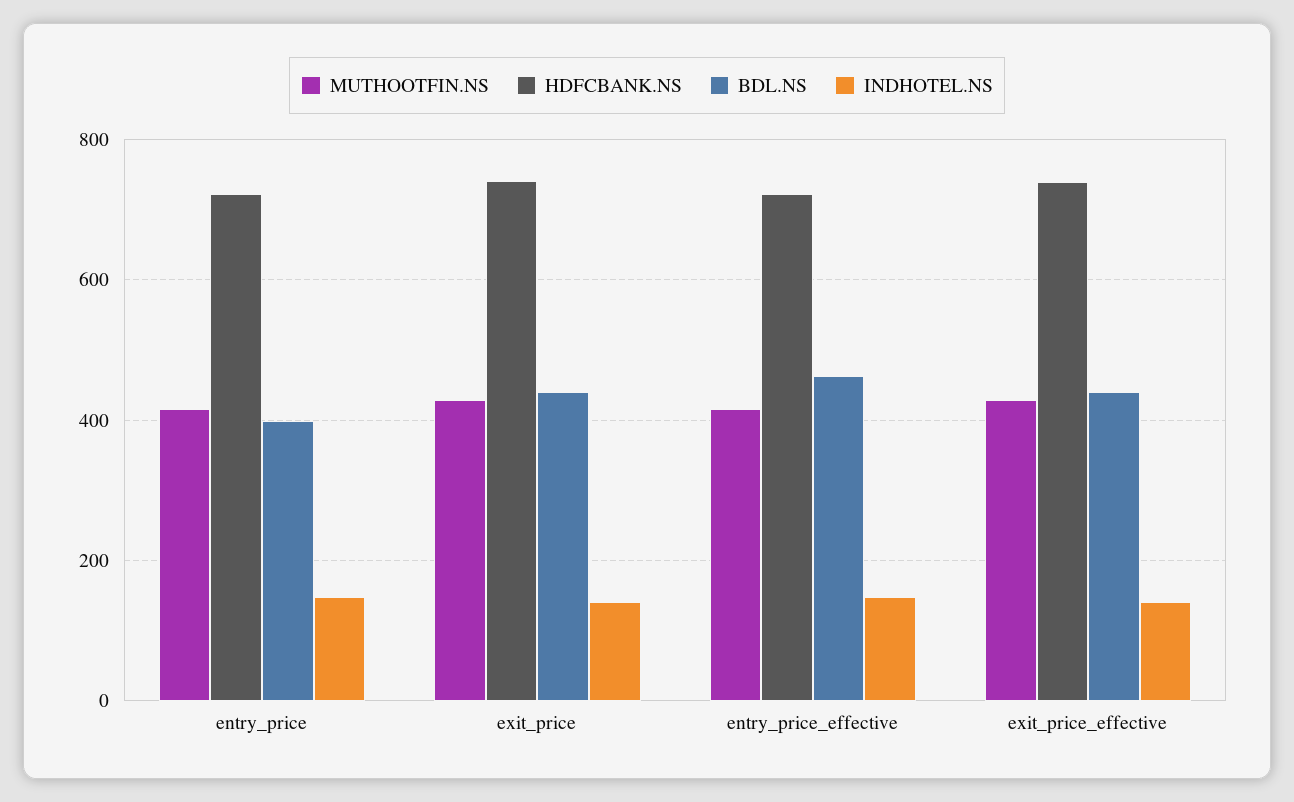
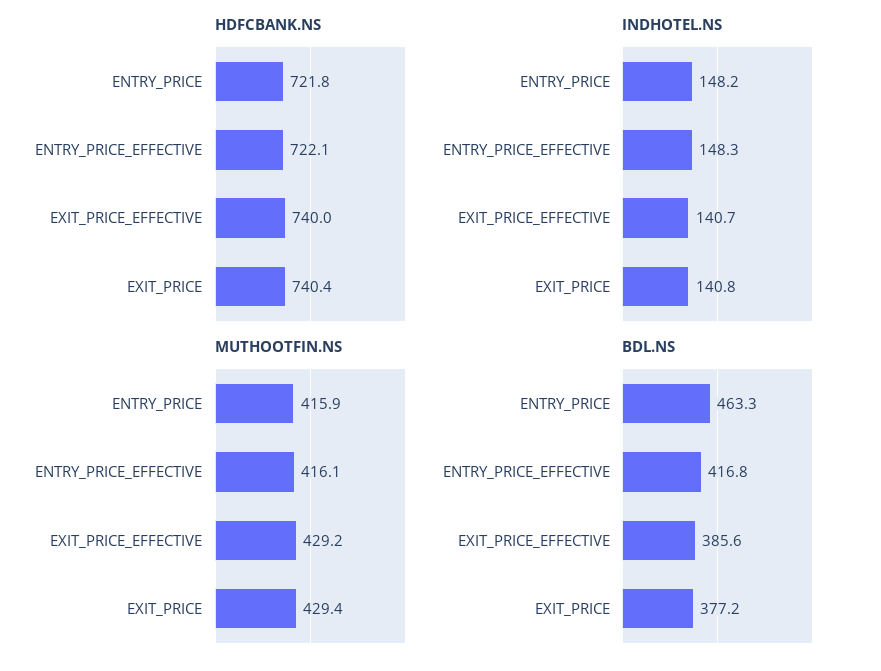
BDL.NS, entry_price: 400 -> 463.3
BDL.NS, exit_price: 440 -> 377.2
BDL.NS, entry_price_effective: 460 -> 416.8
BDL.NS, exit_price_effective: 440 -> 385.6

